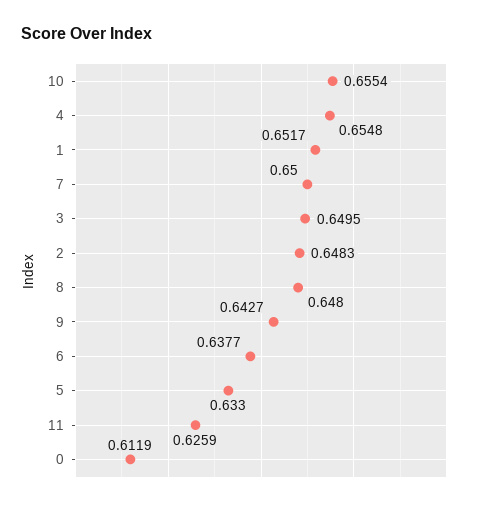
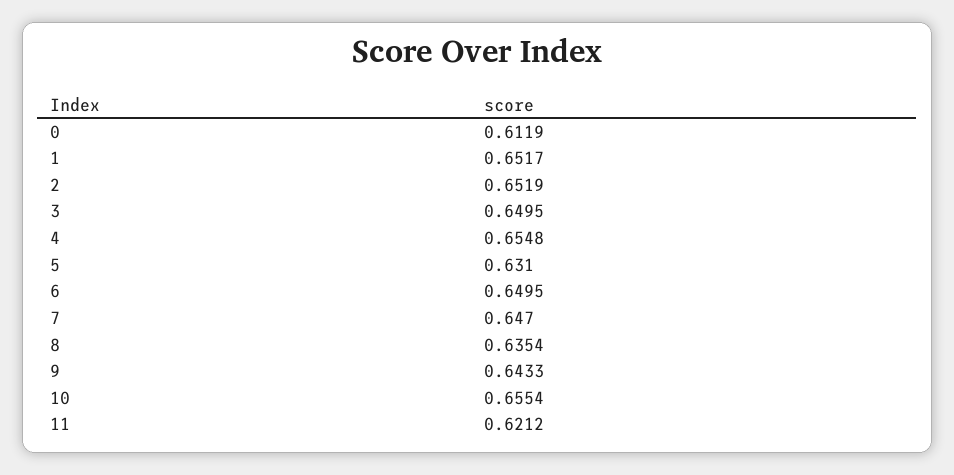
7: 0.65 -> 0.647
2: 0.6483 -> 0.6519
8: 0.648 -> 0.6354
9: 0.6427 -> 0.6433
6: 0.6377 -> 0.6495
5: 0.633 -> 0.631
11: 0.6259 -> 0.6212

